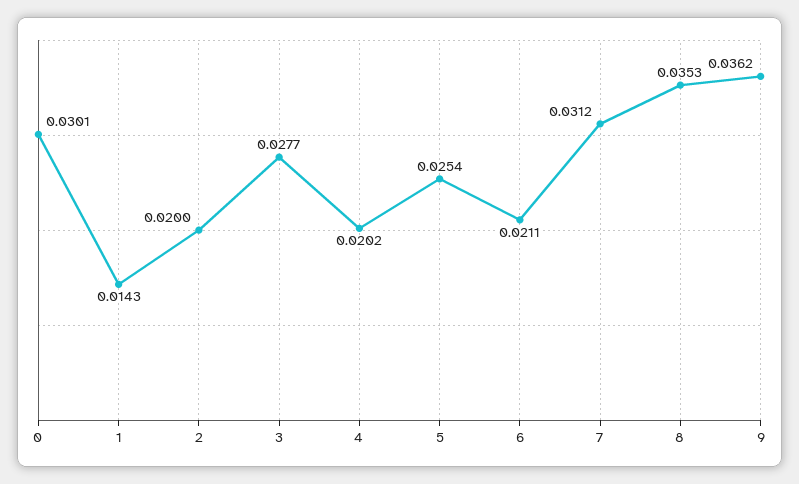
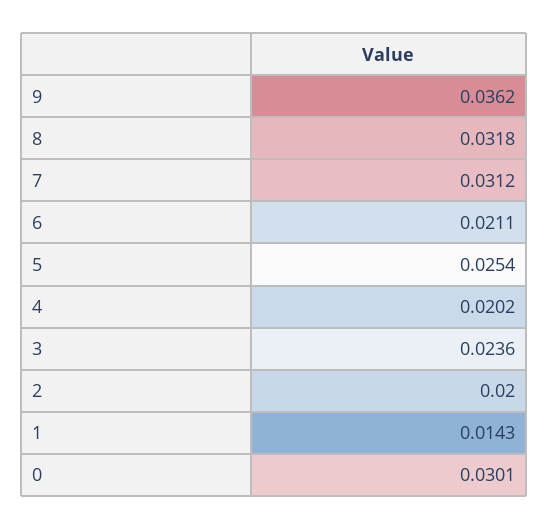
3: 0.0277 -> 0.0236
8: 0.0353 -> 0.0318

